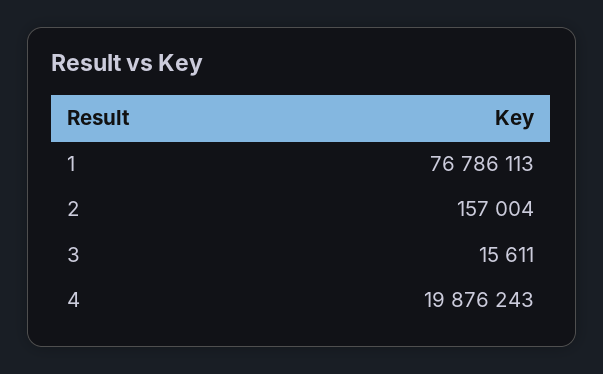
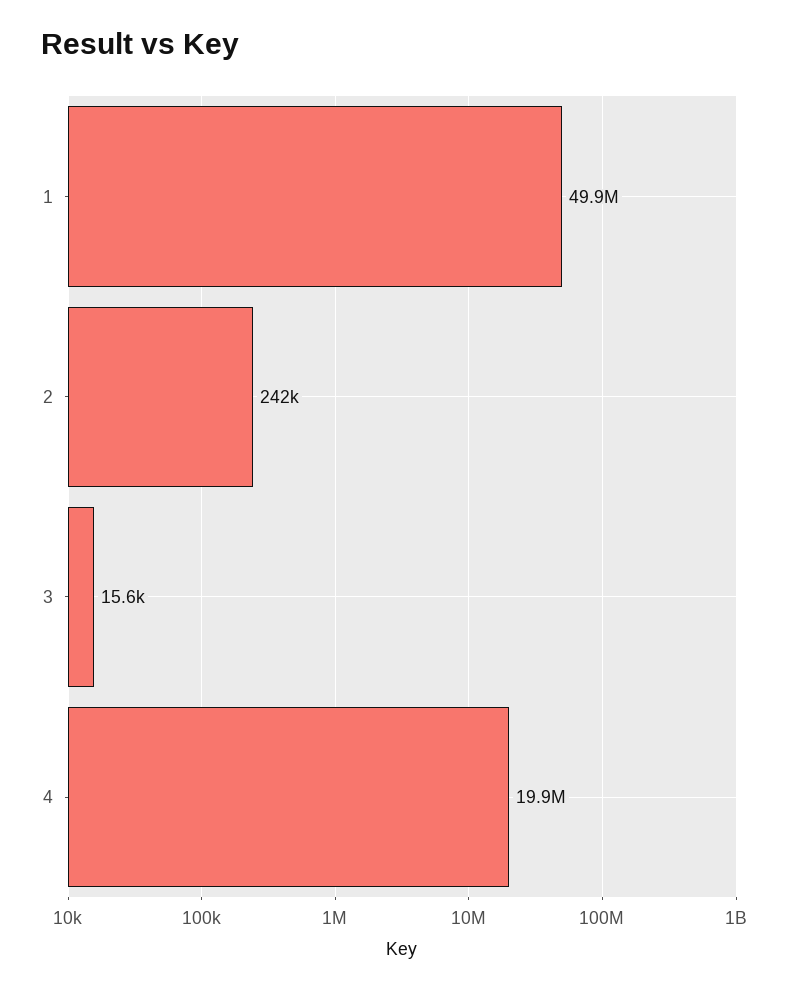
1: 76786113 -> 49900000
2: 157004 -> 242000

